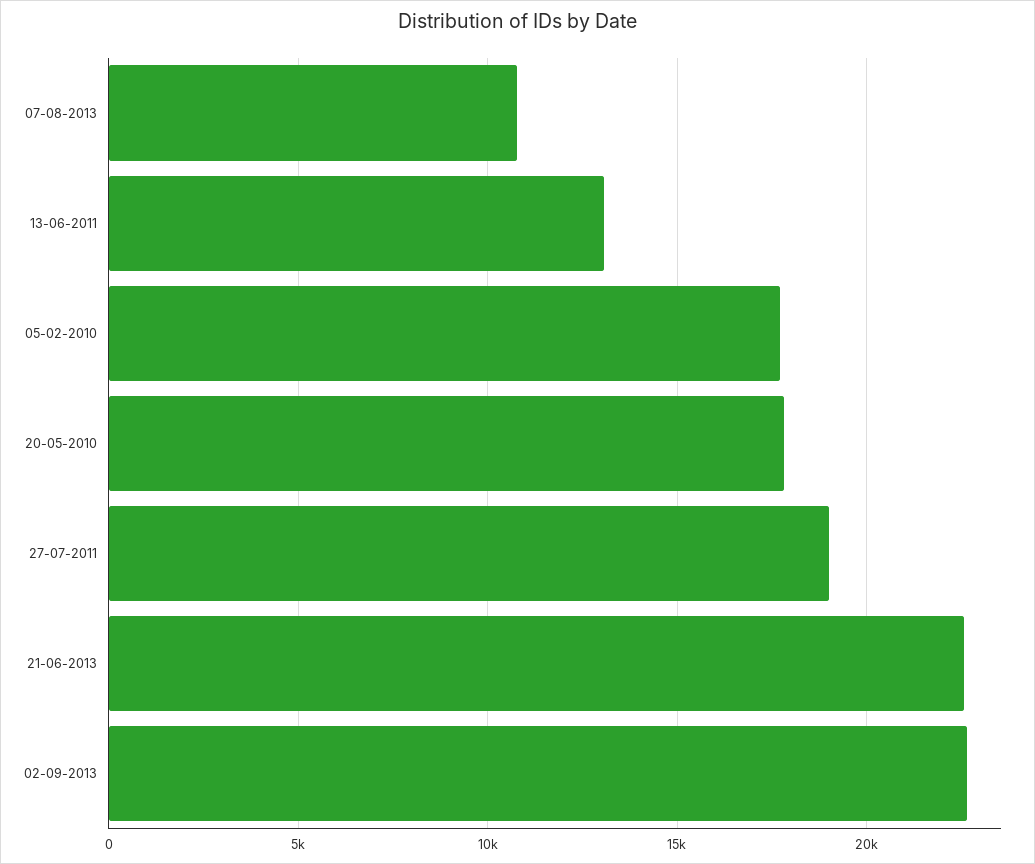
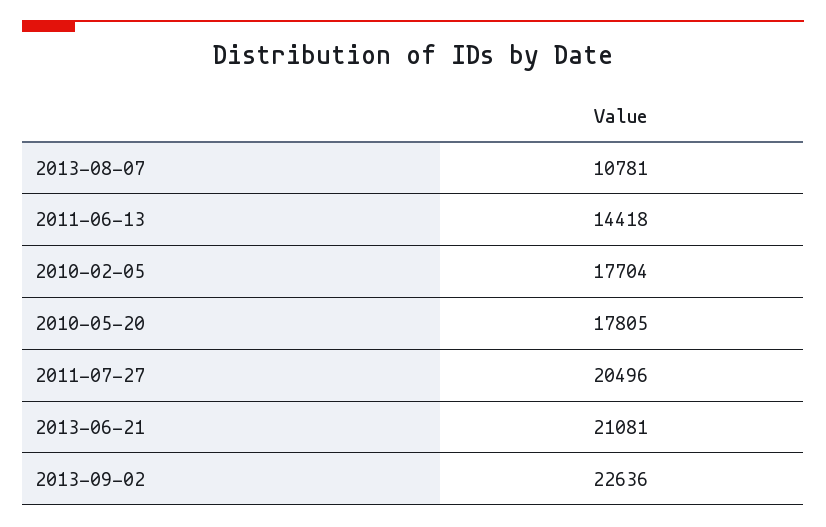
13-06-2011: 13000 -> 14418
27-07-2011: 19000 -> 20496
21-06-2013: 22500 -> 21081

